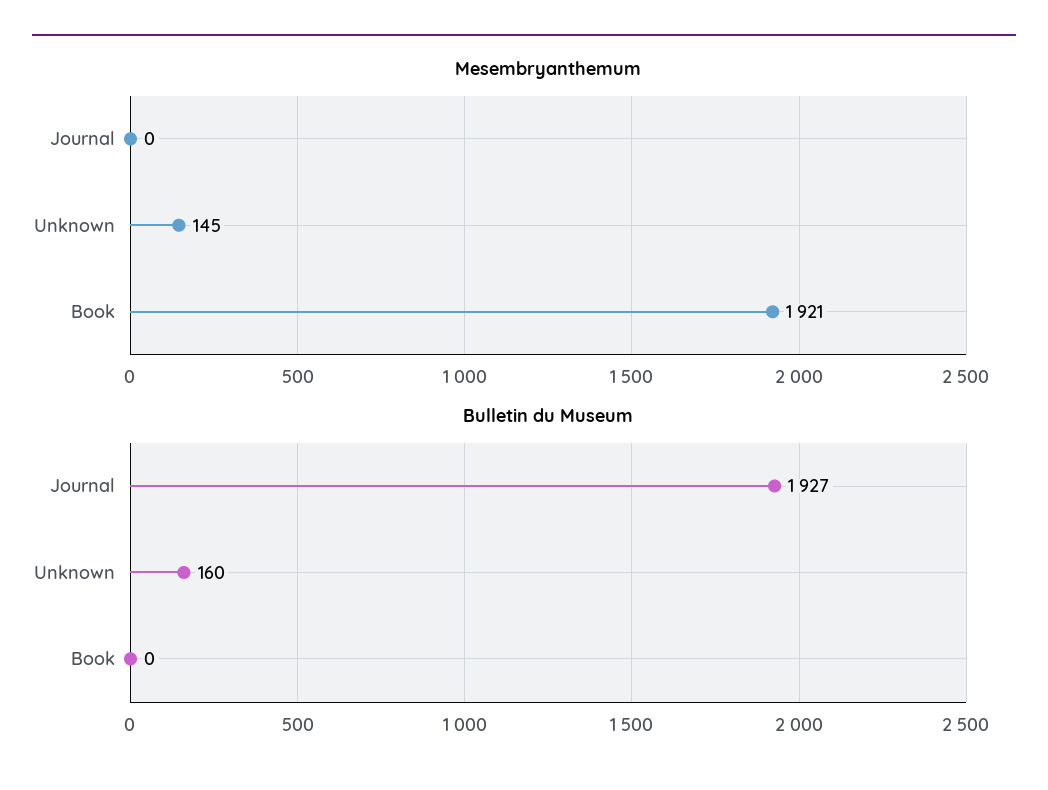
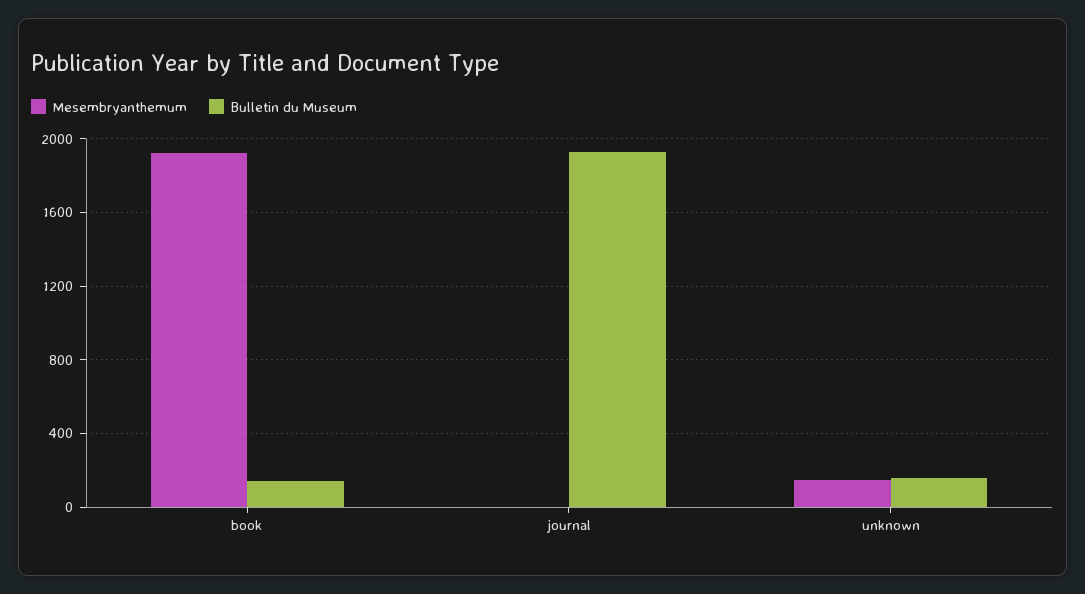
Bulletin du Museum, Book: 0 -> 150

